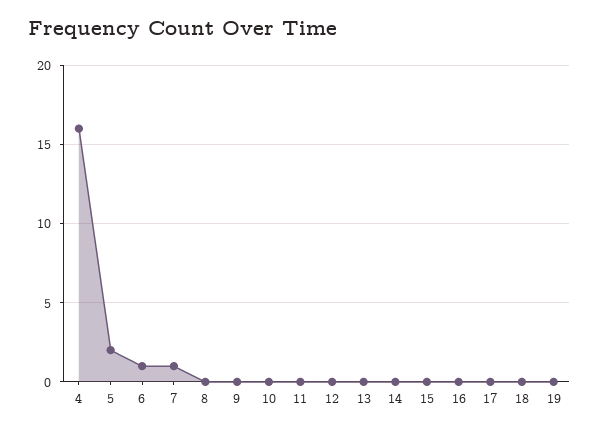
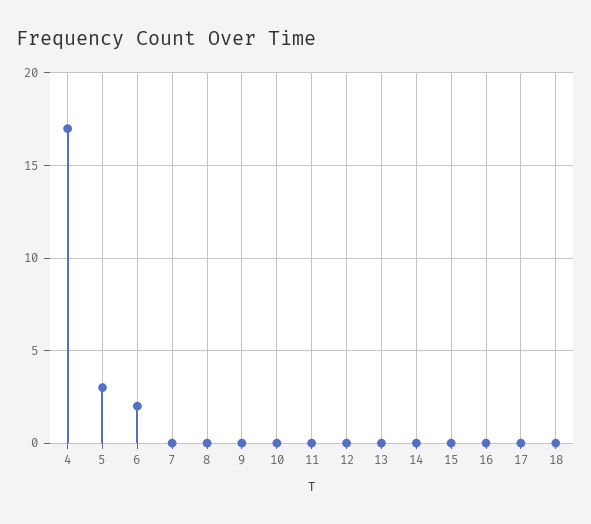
4: 16 -> 17
5: 2 -> 3
6: 1 -> 2
7: 1 -> 0
19: 0 -> none

